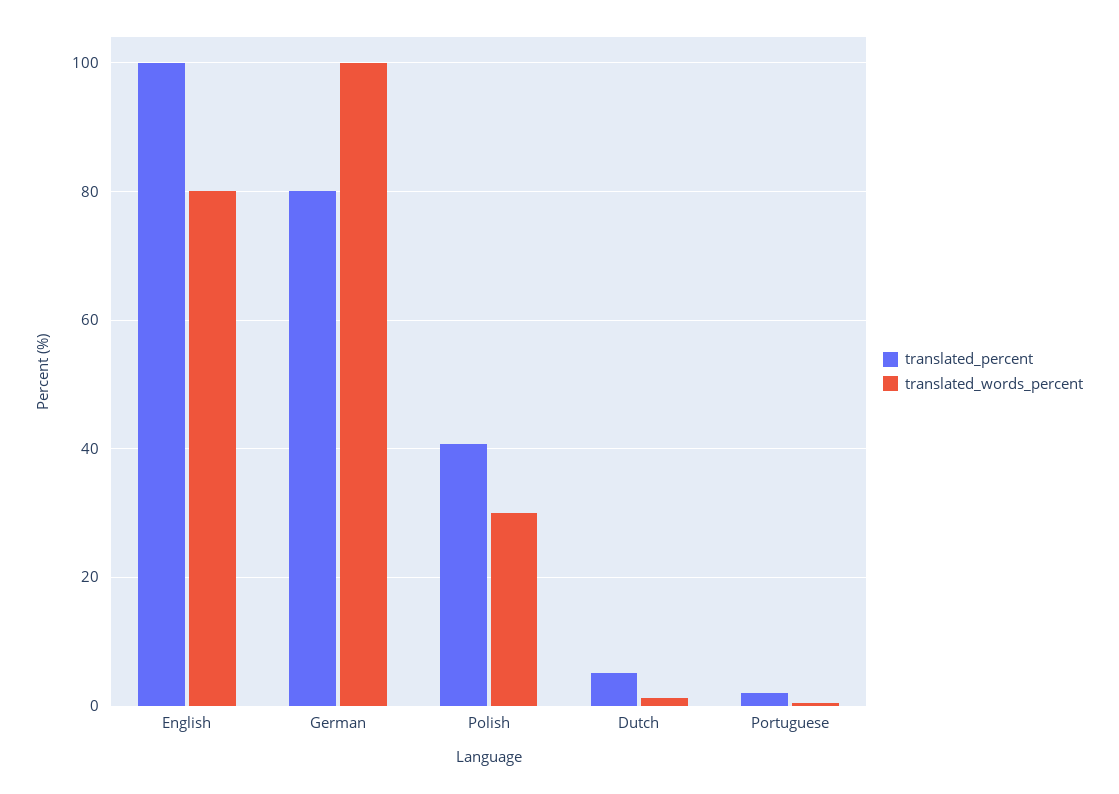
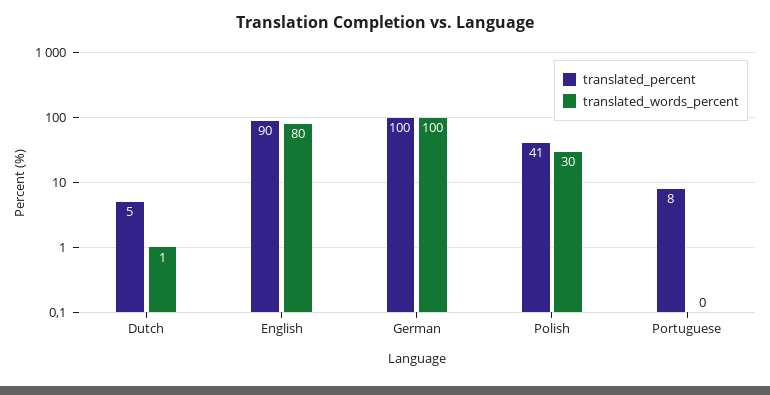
translated_percent, English: 100 -> 90
translated_percent, German: 80 -> 100
translated_percent, Portuguese: 2 -> 8

